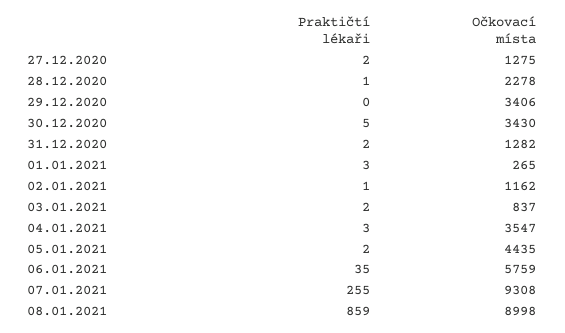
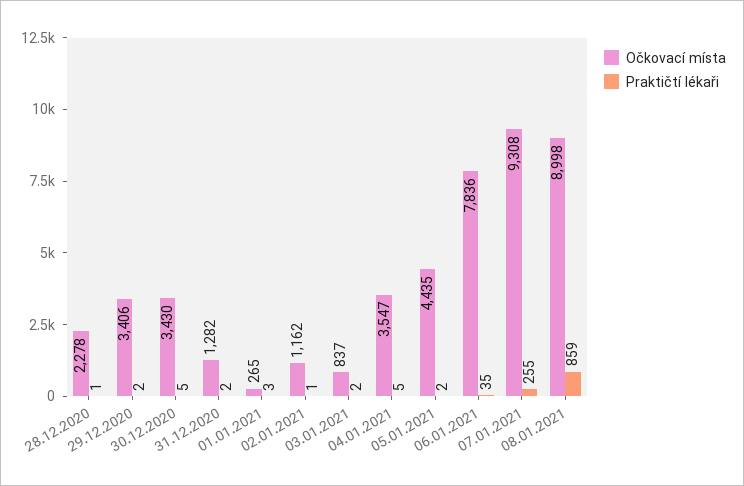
Praktičtí lékaři, 27.12.2020: 2 -> none
Očkovací místa, 27.12.2020: 1275 -> none
Praktičtí lékaři, 29.12.2020: 0 -> 2
Praktičtí lékaři, 04.01.2021: 3 -> 5
Očkovací místa, 06.01.2021: 5759 -> 7836

